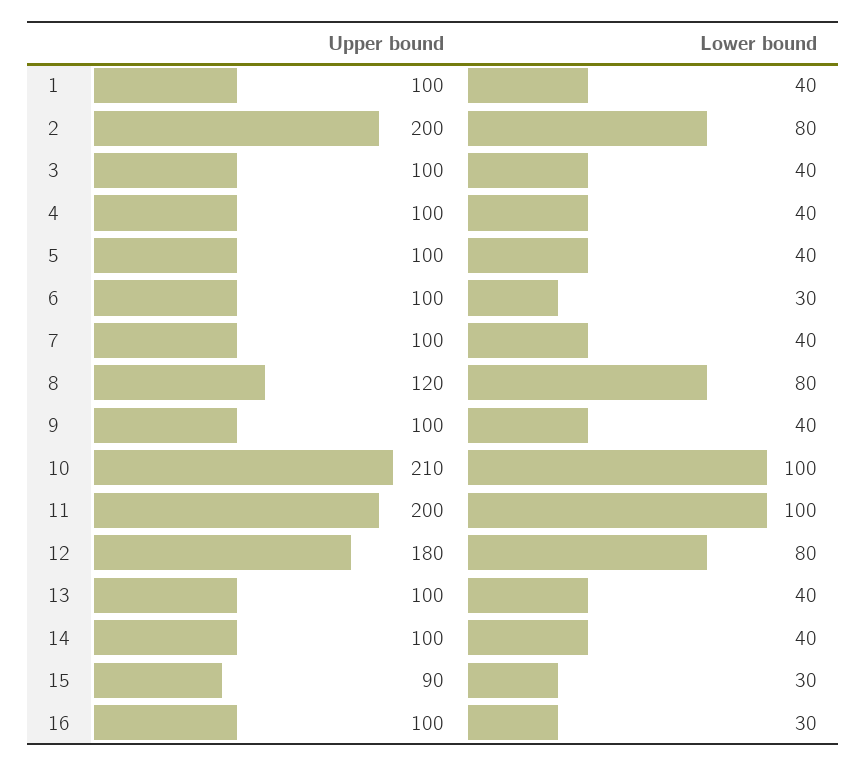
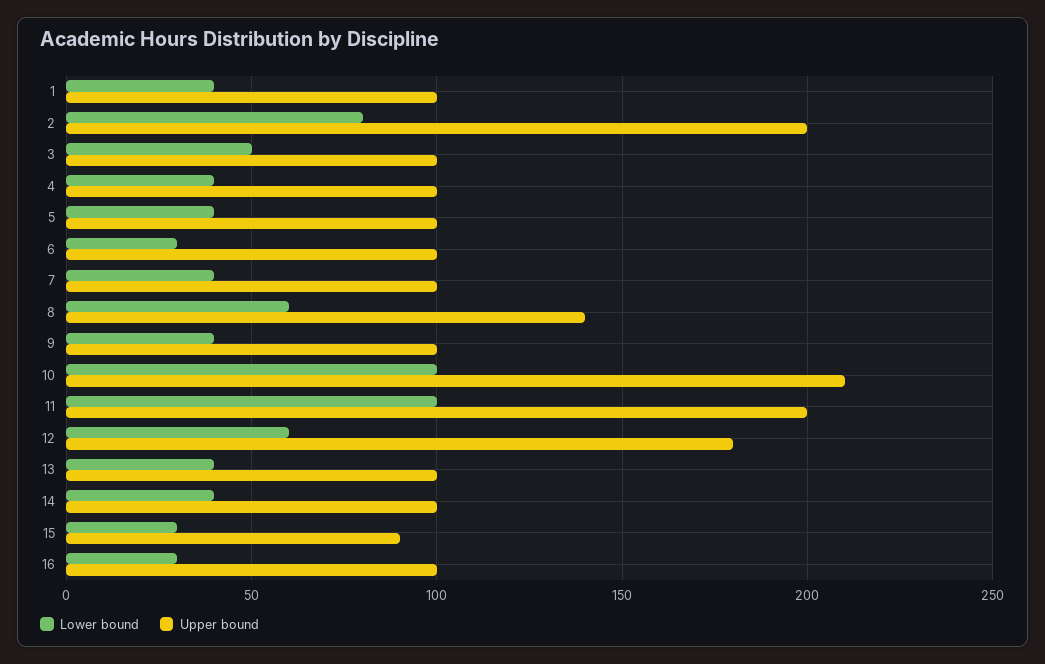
Lower bound, 3: 40 -> 50
Upper bound, 8: 120 -> 140
Lower bound, 8: 80 -> 60
Lower bound, 12: 80 -> 60

